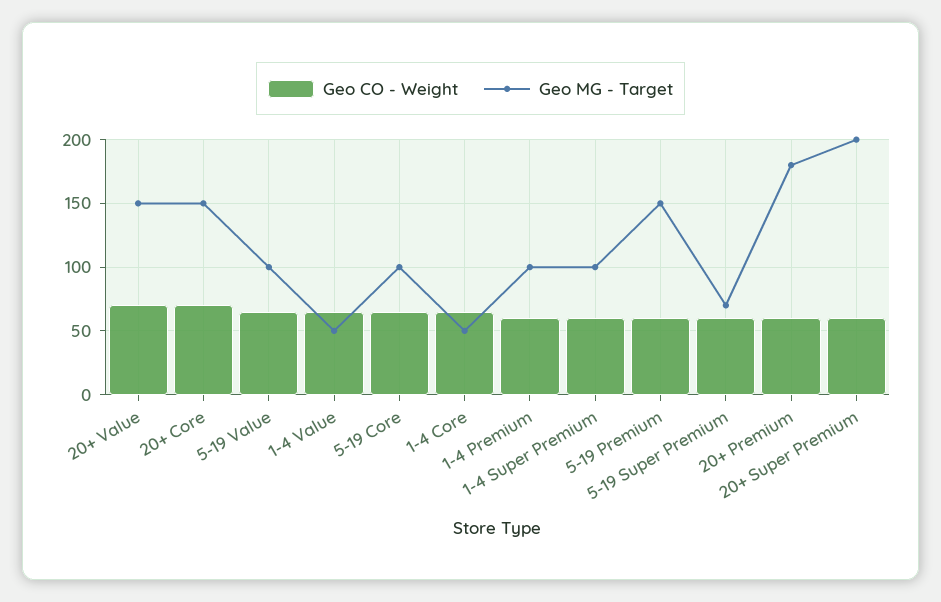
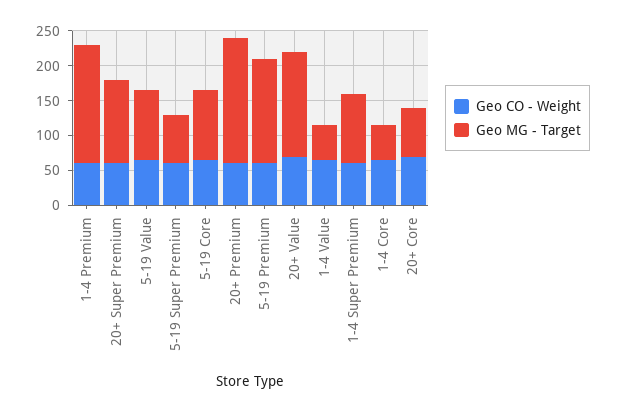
Geo MG - Target, 20+ Core: 150 -> 75
Geo MG - Target, 1-4 Premium: 100 -> 175
Geo MG - Target, 20+ Super Premium: 200 -> 125

